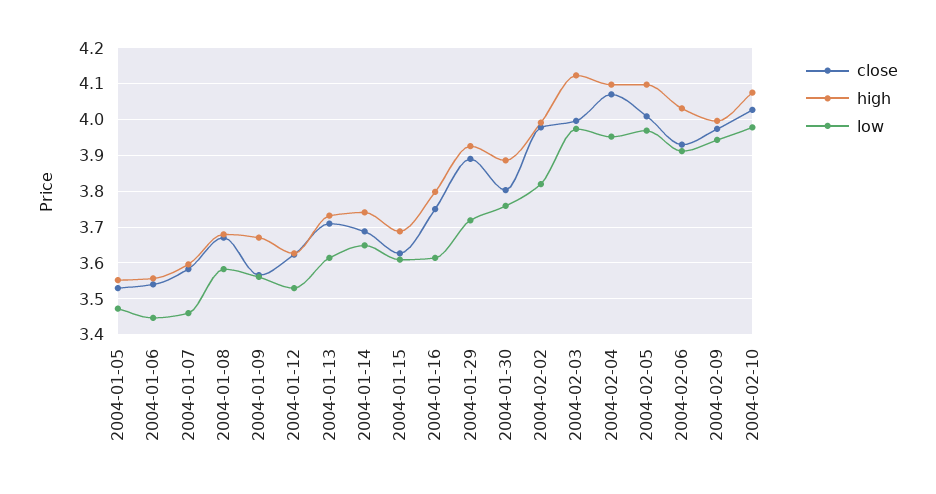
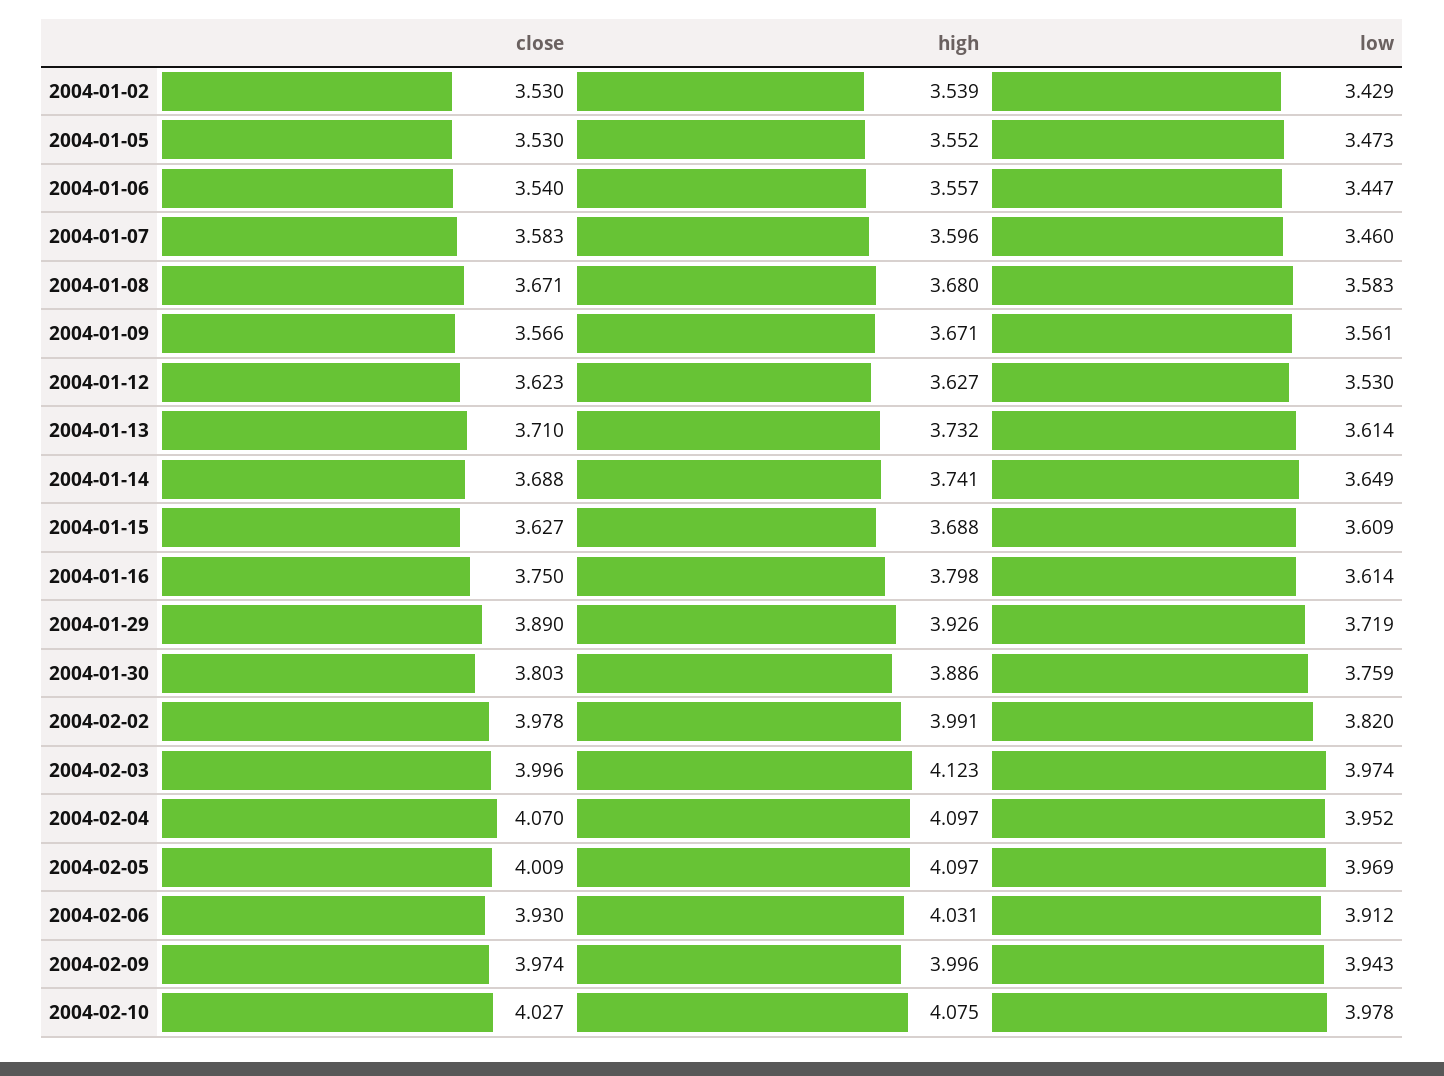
close, 2004-01-02: none -> 3.53
high, 2004-01-02: none -> 3.539
low, 2004-01-02: none -> 3.429

